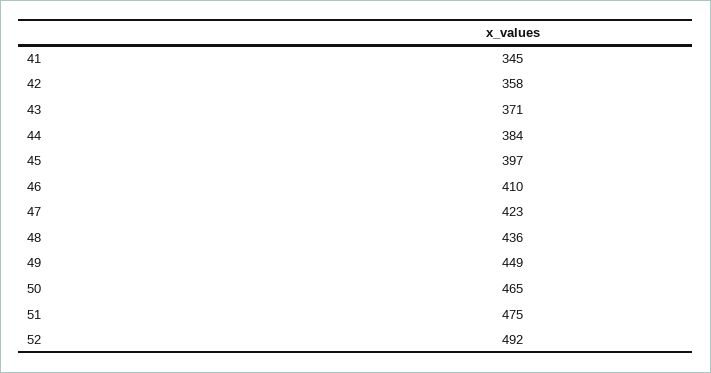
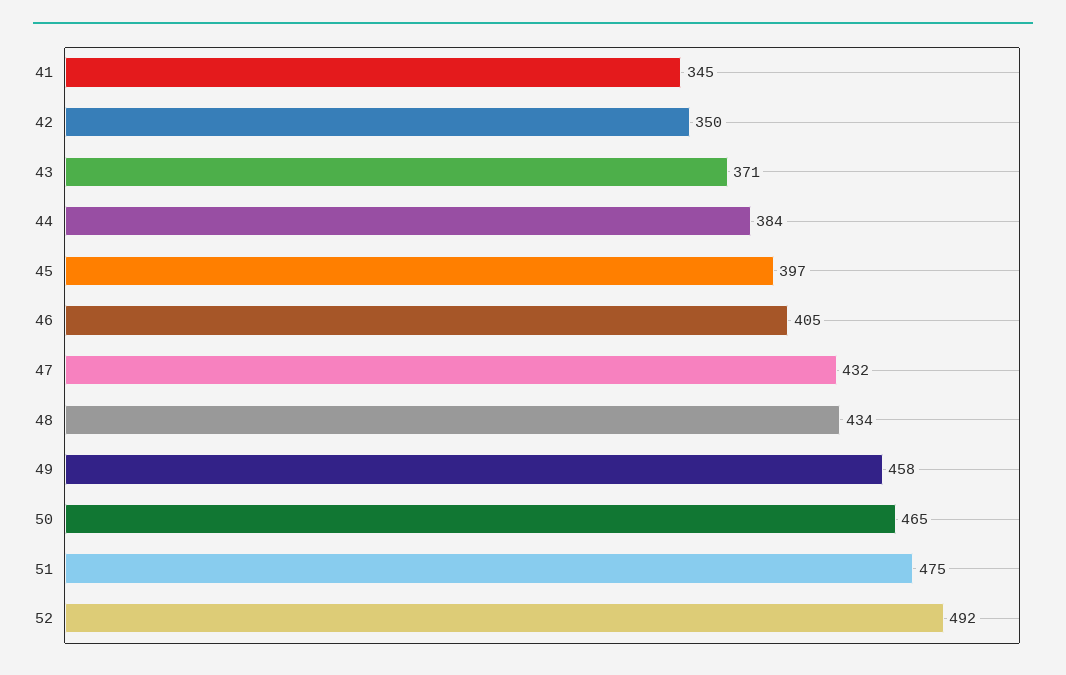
42: 358 -> 350
46: 410 -> 405
47: 423 -> 432
48: 436 -> 434
49: 449 -> 458

